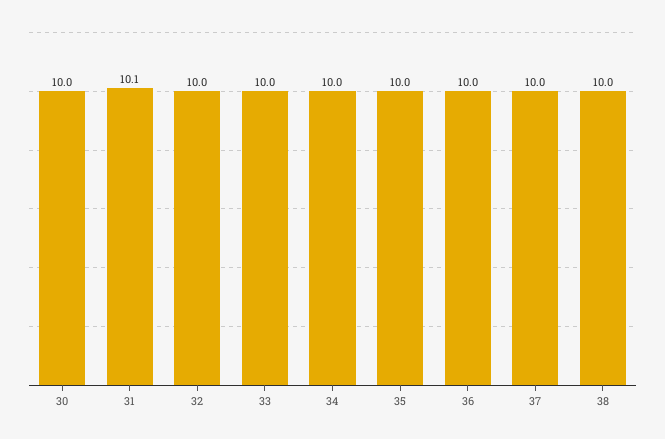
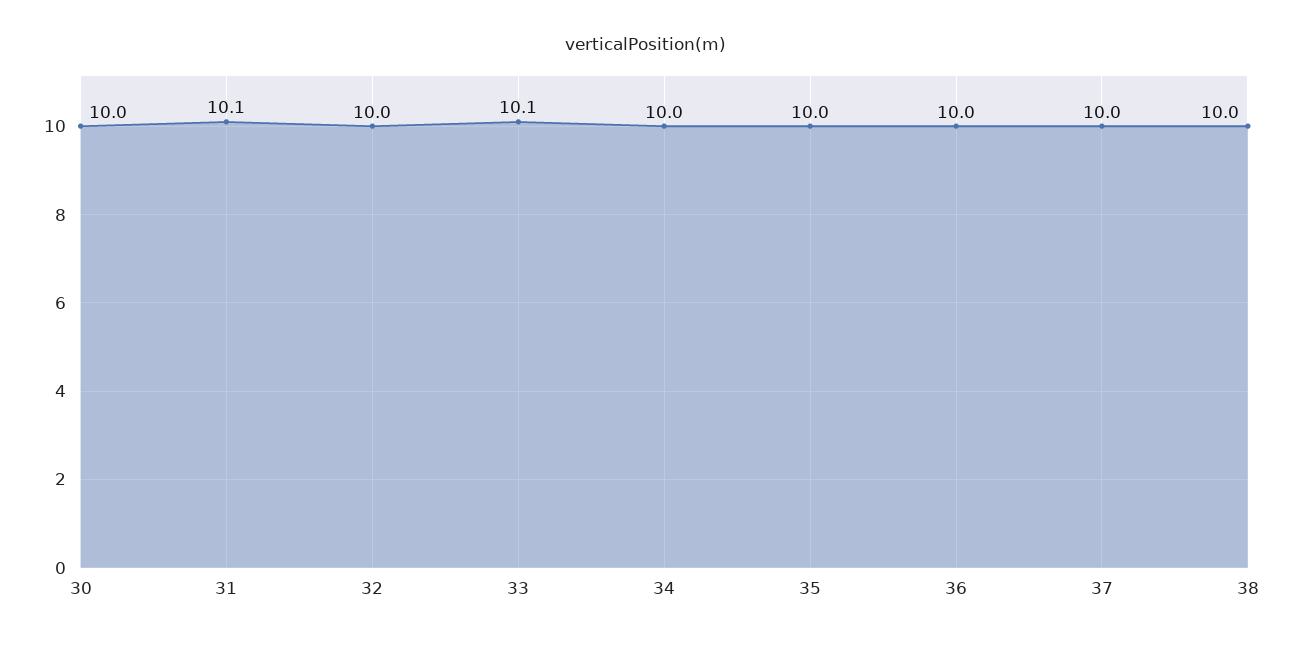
33: 10 -> 10.1

